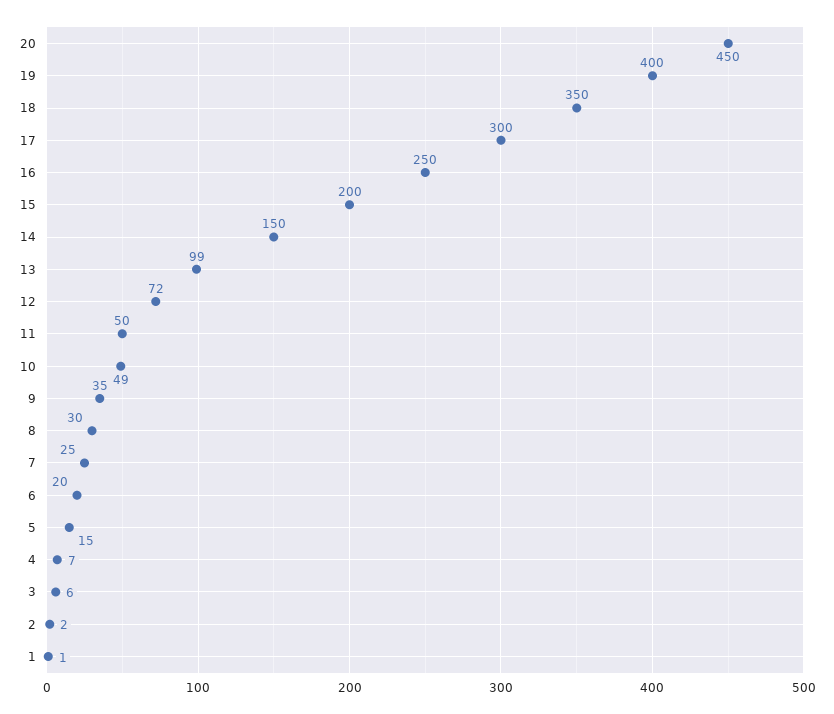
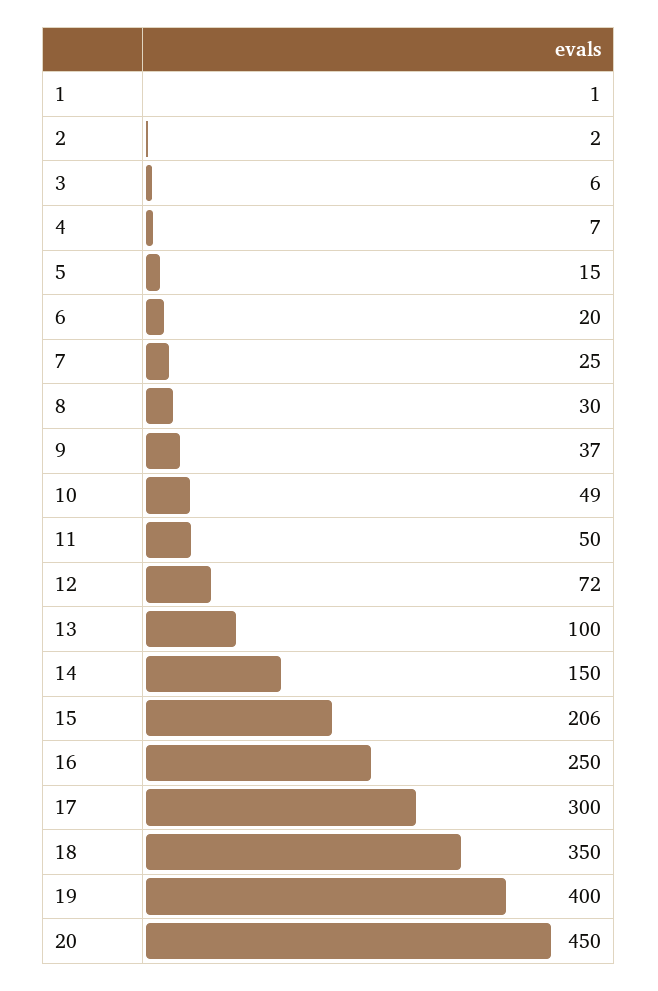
15: 200 -> 206
13: 99 -> 100
9: 35 -> 37

